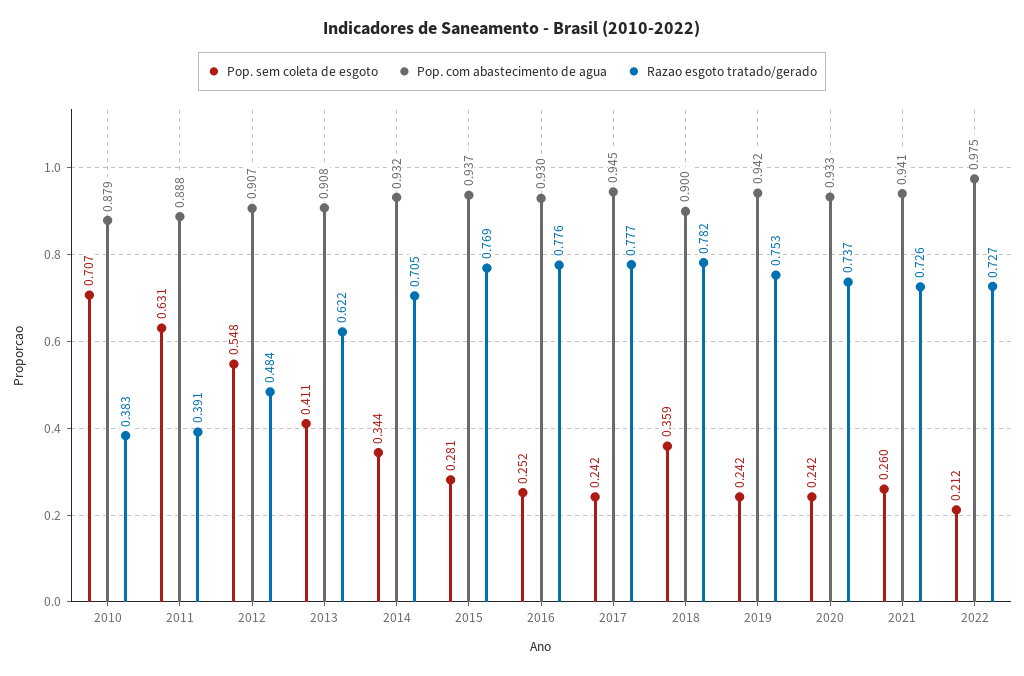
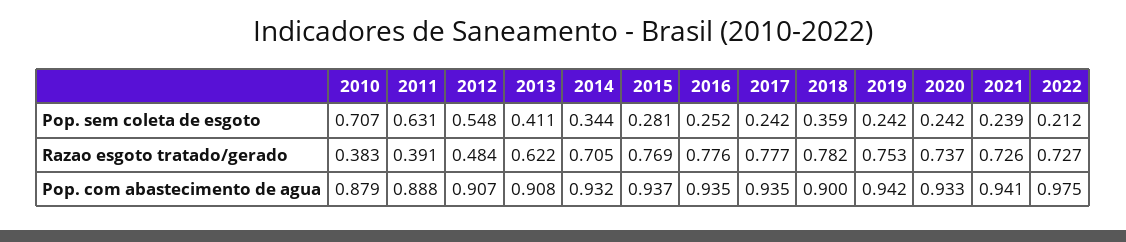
Pop. com abastecimento de agua, 2016: 0.93 -> 0.935
Pop. com abastecimento de agua, 2017: 0.945 -> 0.935
Pop. sem coleta de esgoto, 2021: 0.26 -> 0.239

